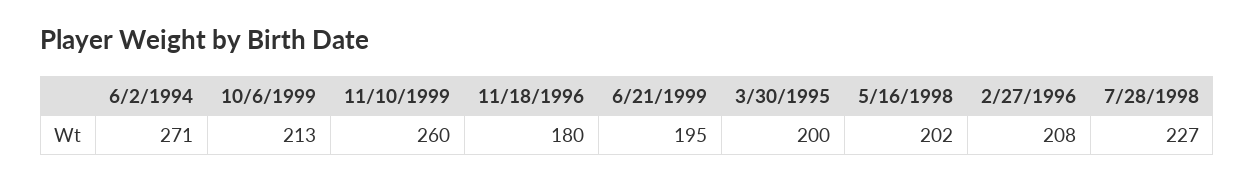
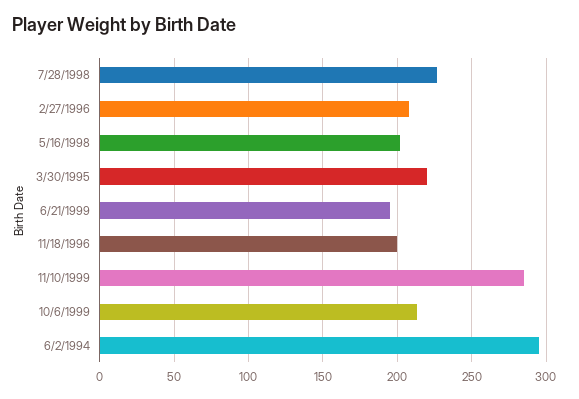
6/2/1994: 271 -> 295
11/10/1999: 260 -> 285
11/18/1996: 180 -> 200
3/30/1995: 200 -> 220

